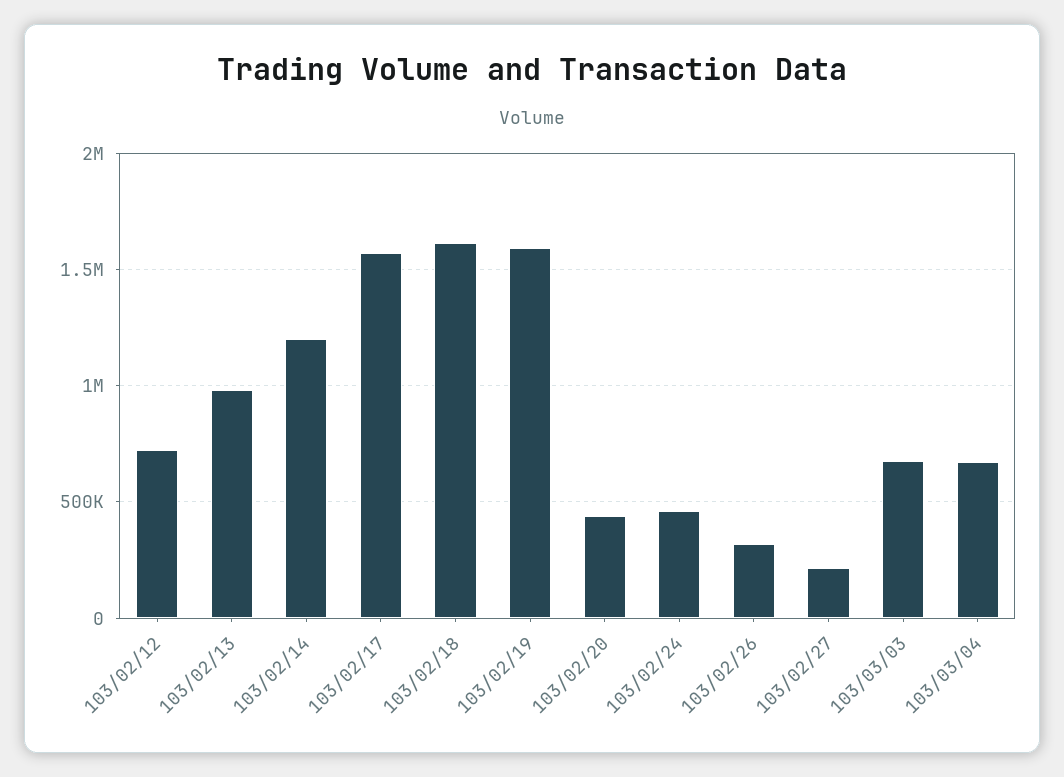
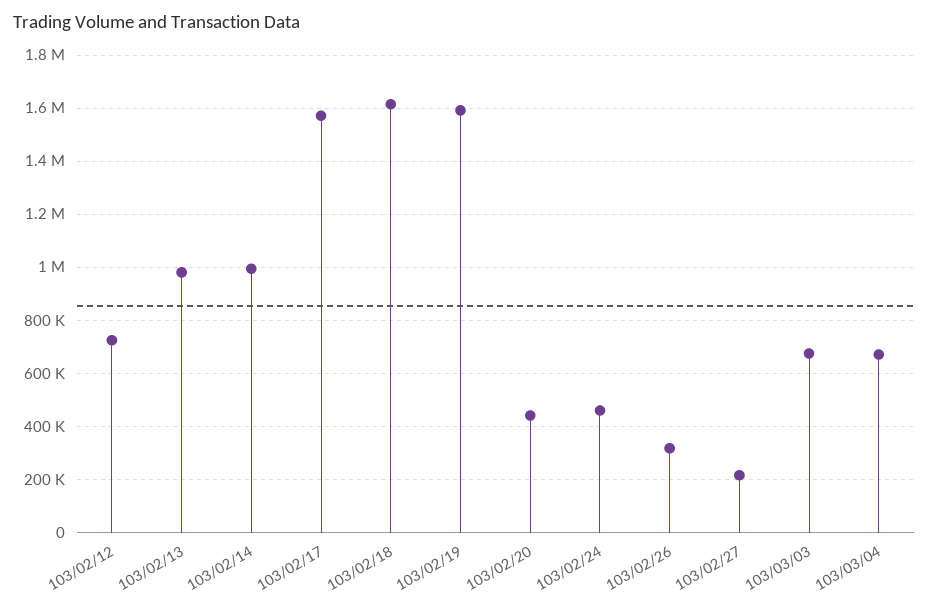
103/02/14: 1200000 -> 1000000

